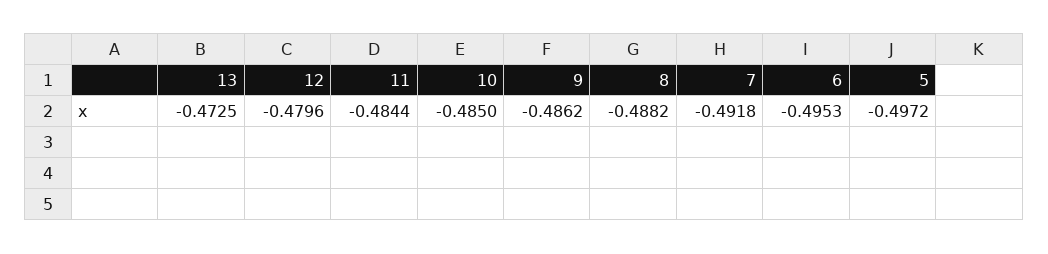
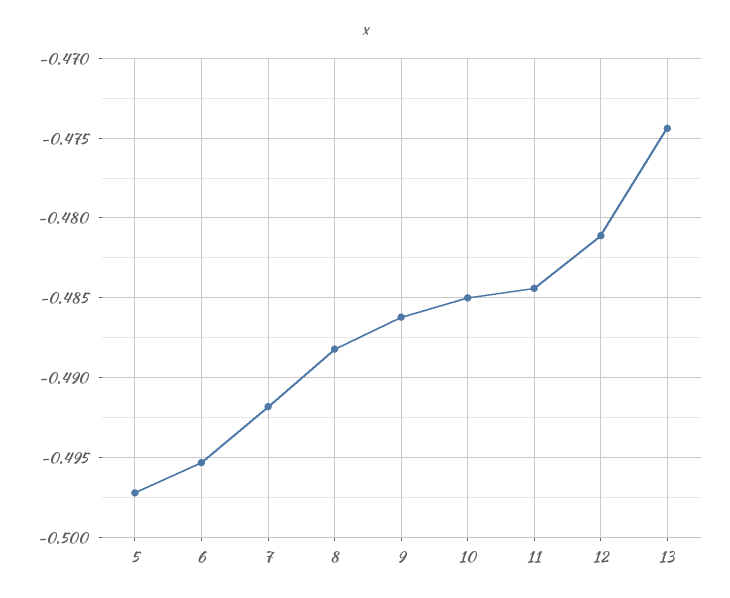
13: -0.4725 -> -0.4745
12: -0.4796 -> -0.481

